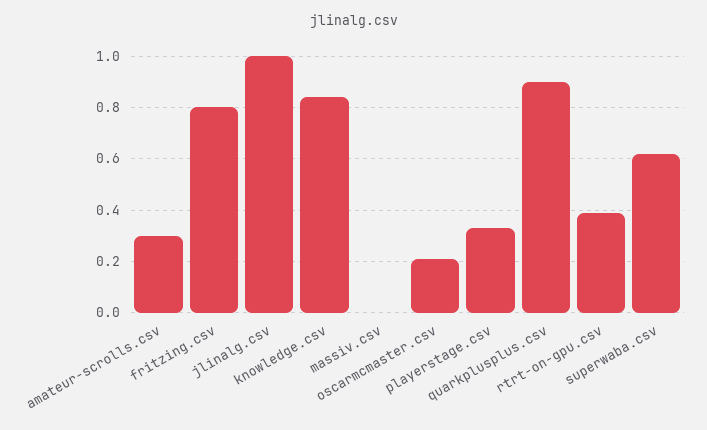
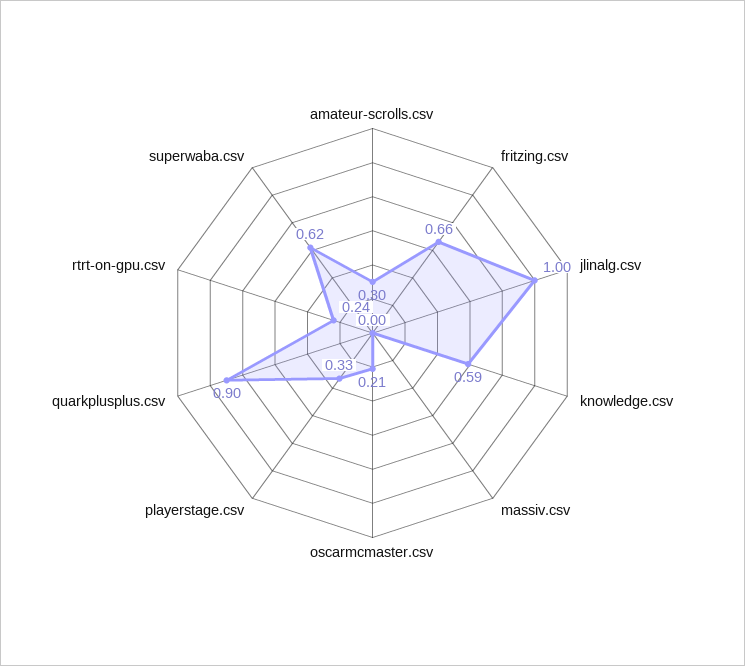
fritzing.csv: 0.8 -> 0.66
knowledge.csv: 0.85 -> 0.59
rtrt-on-gpu.csv: 0.4 -> 0.24

